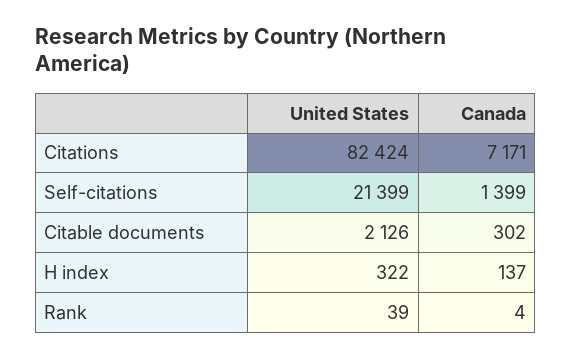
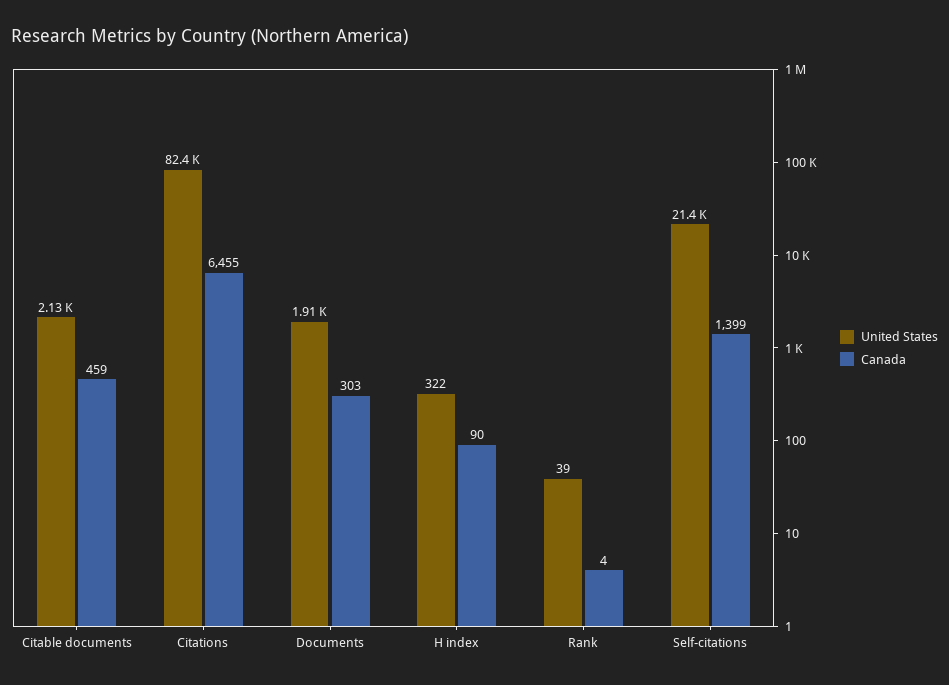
Canada, Citations: 7171 -> 6455
Canada, Citable documents: 302 -> 459
Canada, H index: 137 -> 90
United States, Documents: none -> 1910
Canada, Documents: none -> 303

